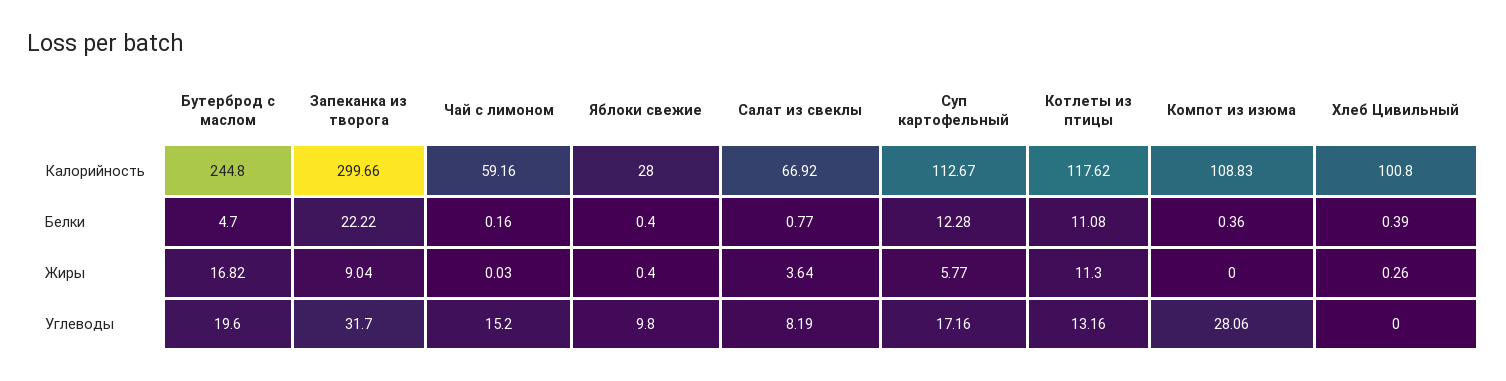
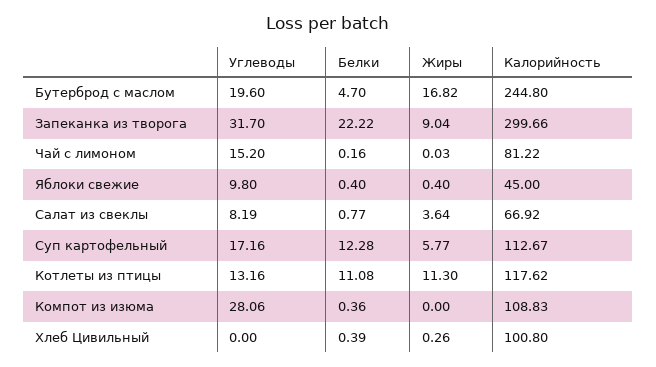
Чай с лимоном, Калорийность: 59.16 -> 81.22
Яблоки свежие, Калорийность: 28 -> 45

